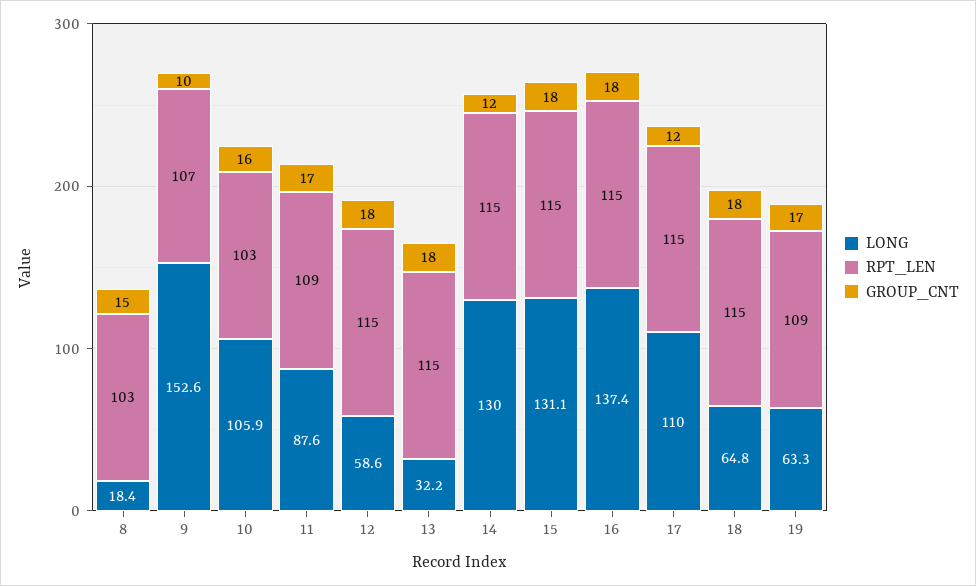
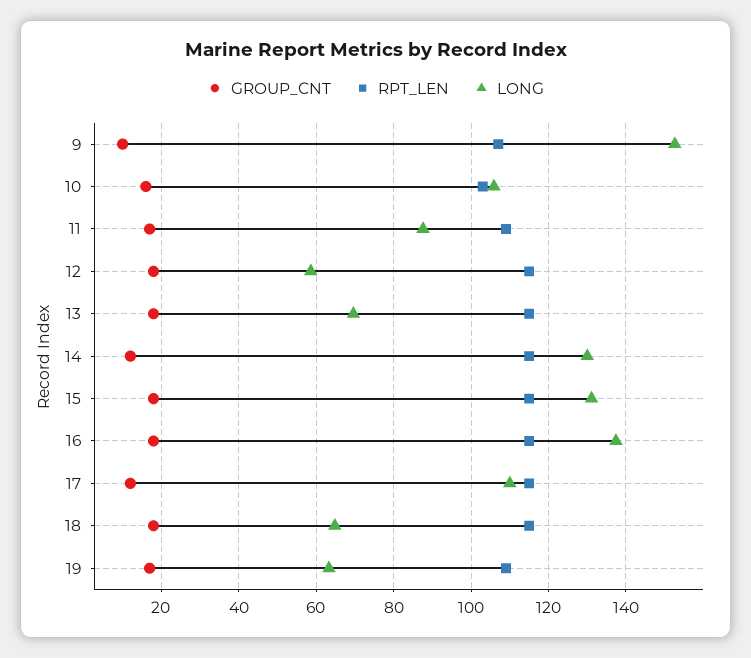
LONG, 8: 18.4 -> none
RPT_LEN, 8: 103 -> none
GROUP_CNT, 8: 15 -> none
LONG, 13: 32.2 -> 70

